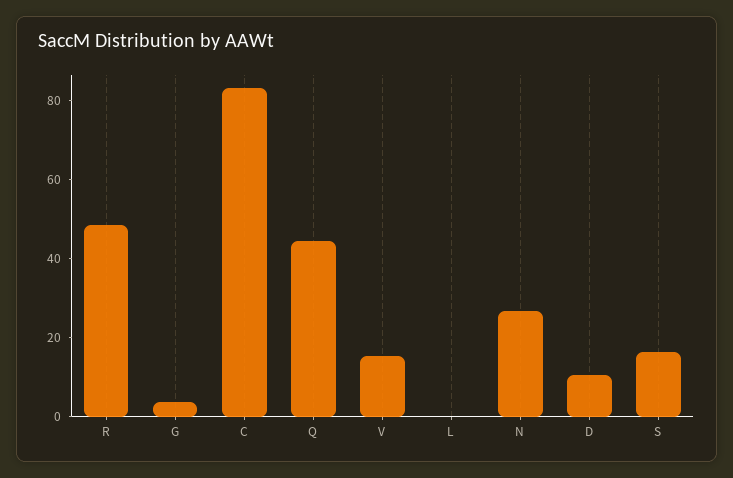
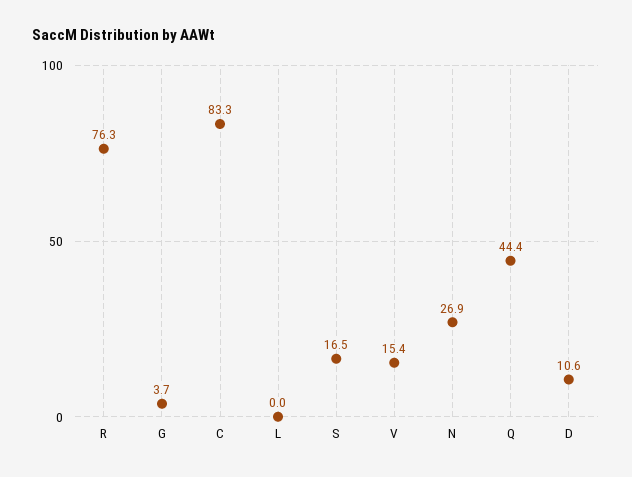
R: 50 -> 76.3

